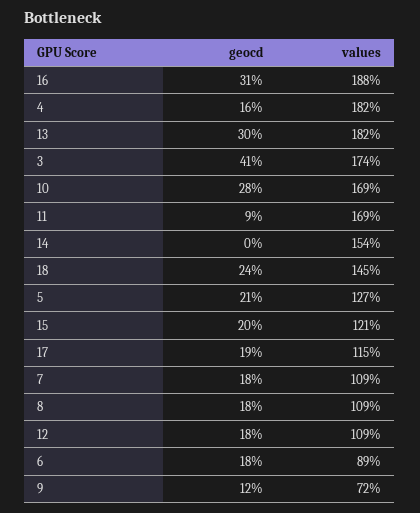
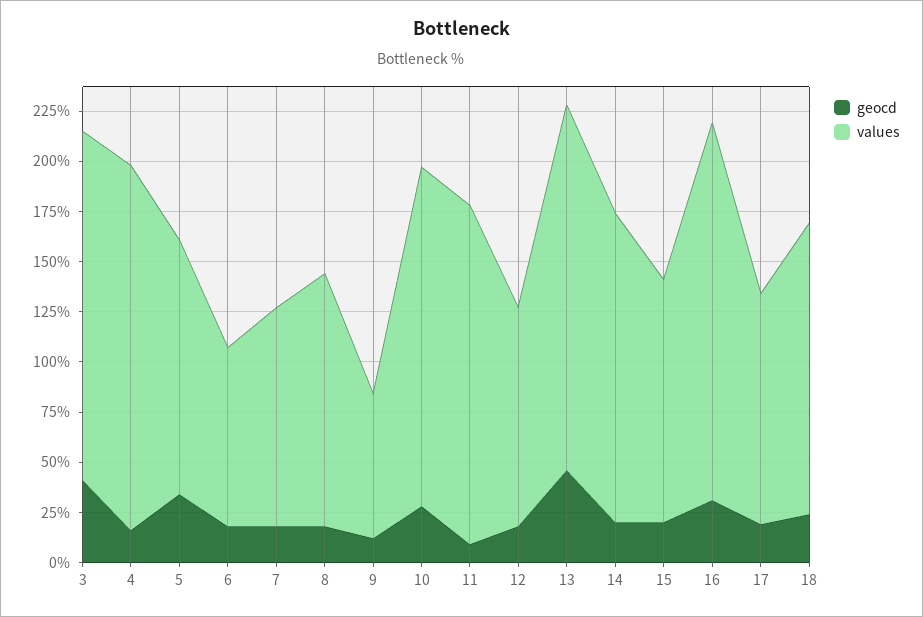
geocd, 13: 30 -> 45
geocd, 14: 0 -> 20
geocd, 5: 21 -> 35
values, 8: 109 -> 125

